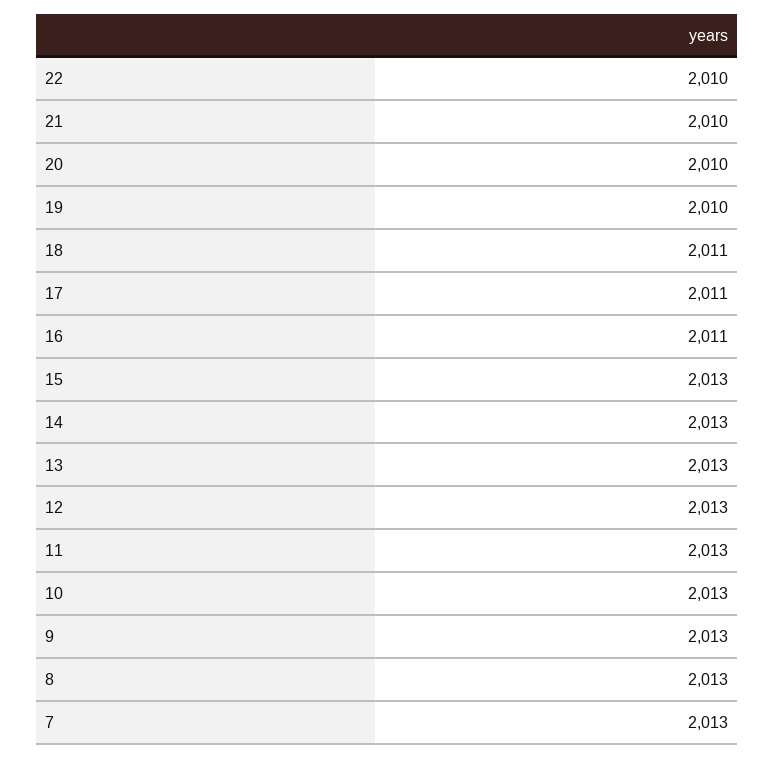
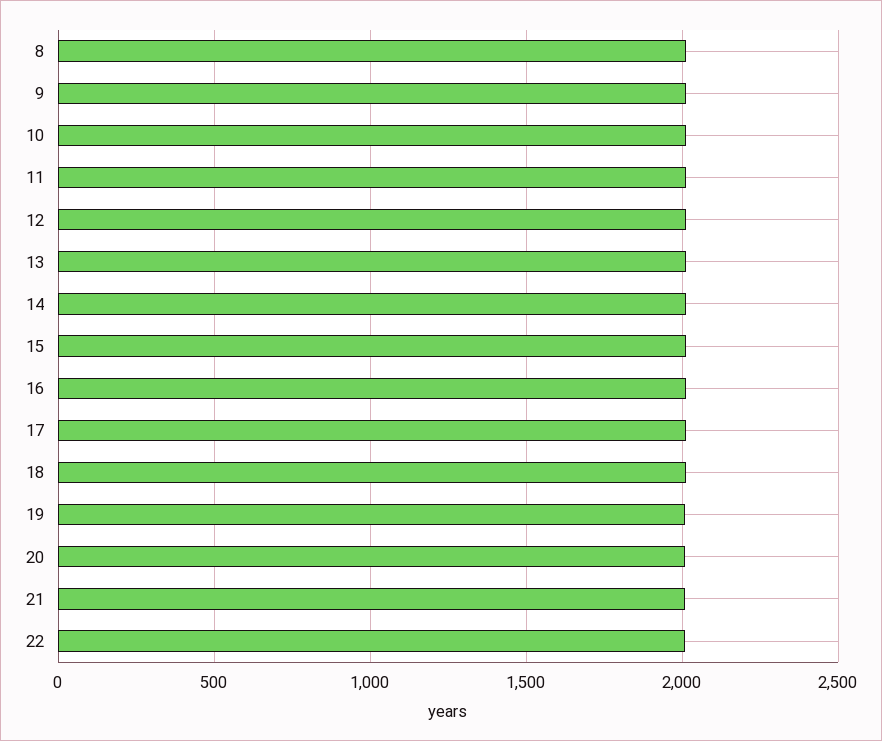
7: 2013 -> none

